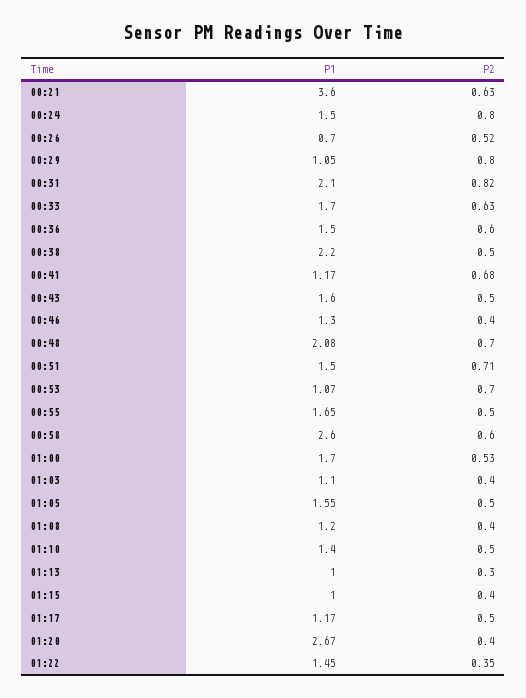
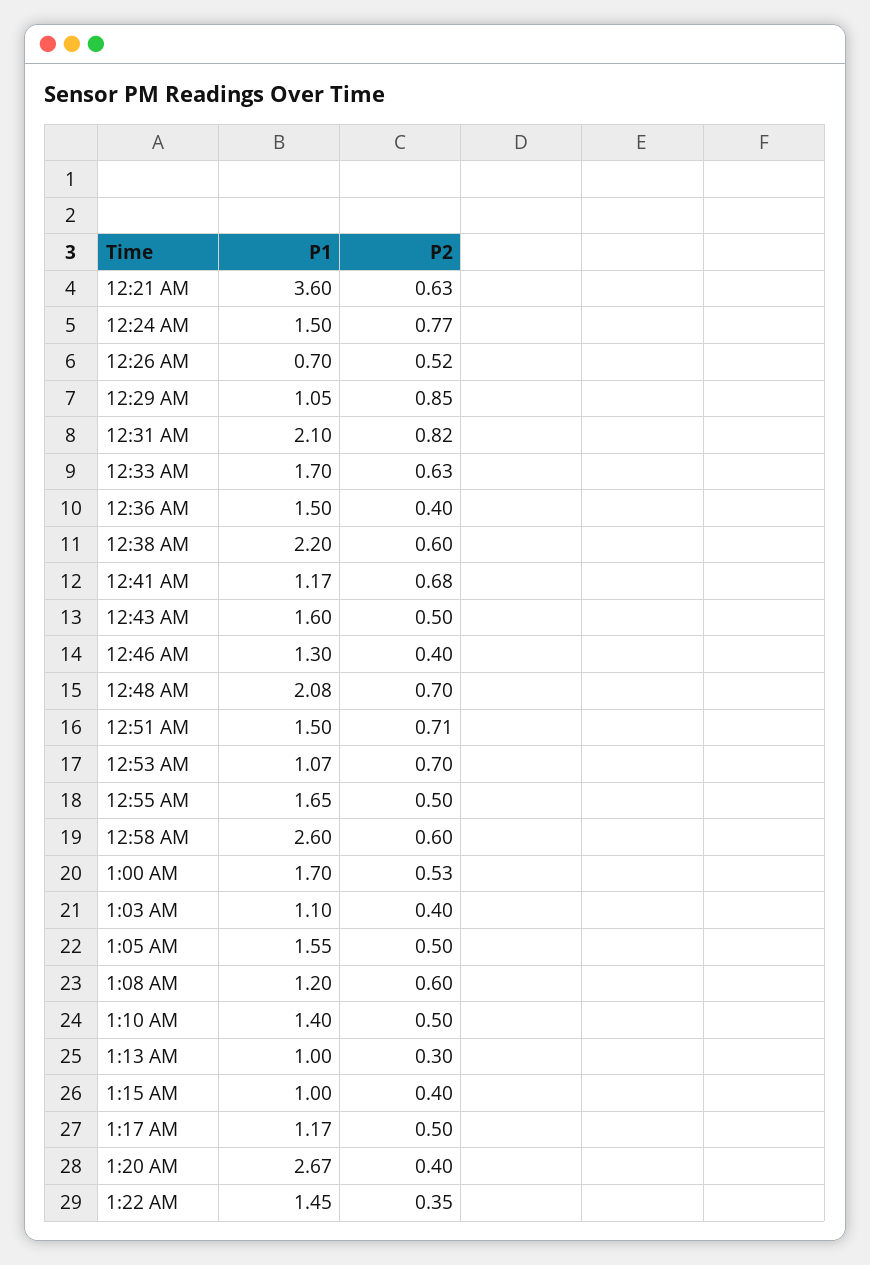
P2, 00:24: 0.8 -> 0.77
P2, 00:29: 0.8 -> 0.85
P2, 00:36: 0.6 -> 0.4
P2, 00:38: 0.5 -> 0.6
P2, 01:08: 0.4 -> 0.6

